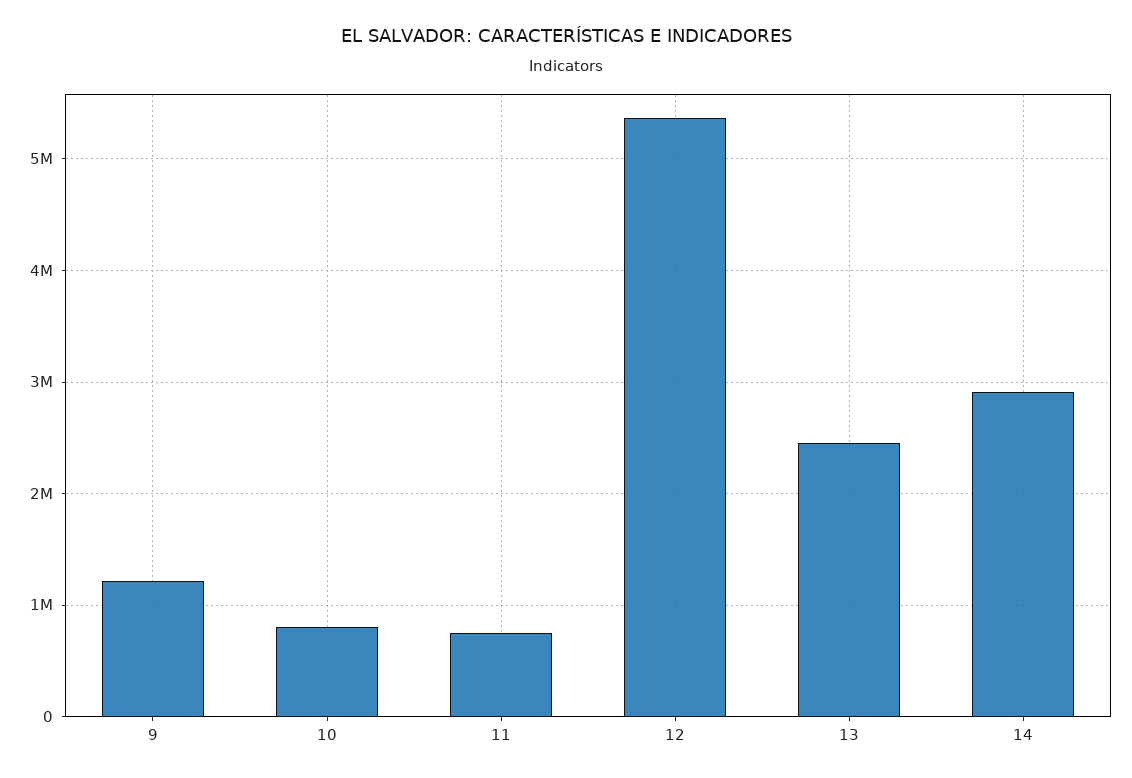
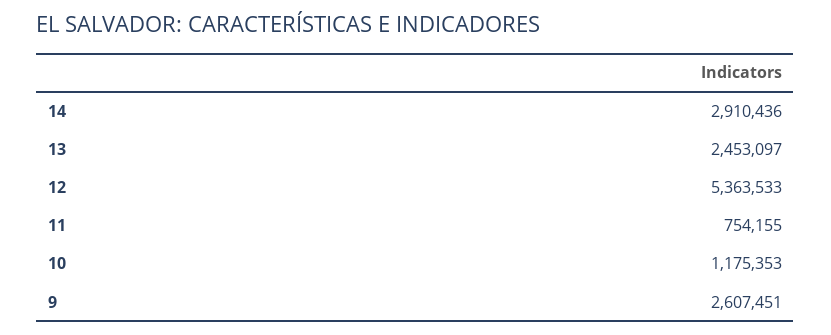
9: 1200000 -> 2607451
10: 800000 -> 1175353

